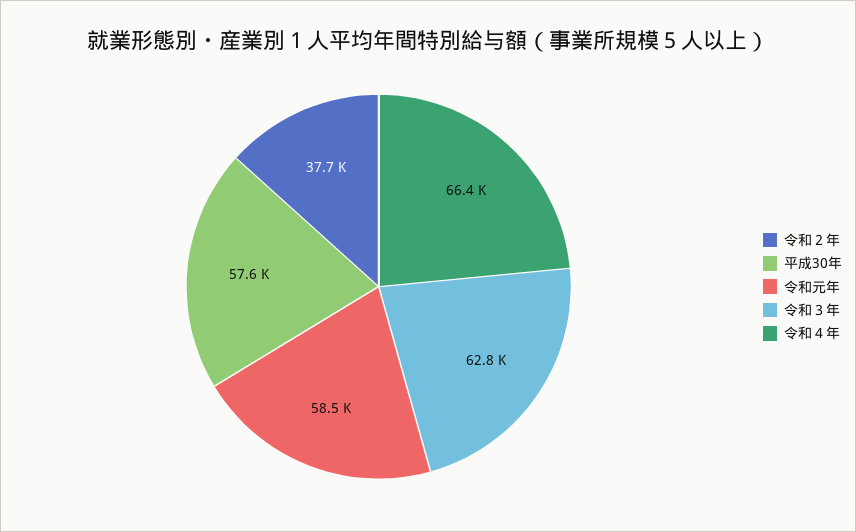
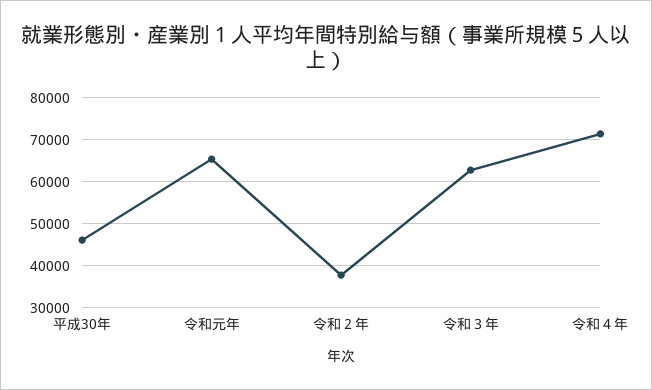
平成30年: 57600 -> 46000
令和元年: 58500 -> 66000
令和４年: 66400 -> 72000

